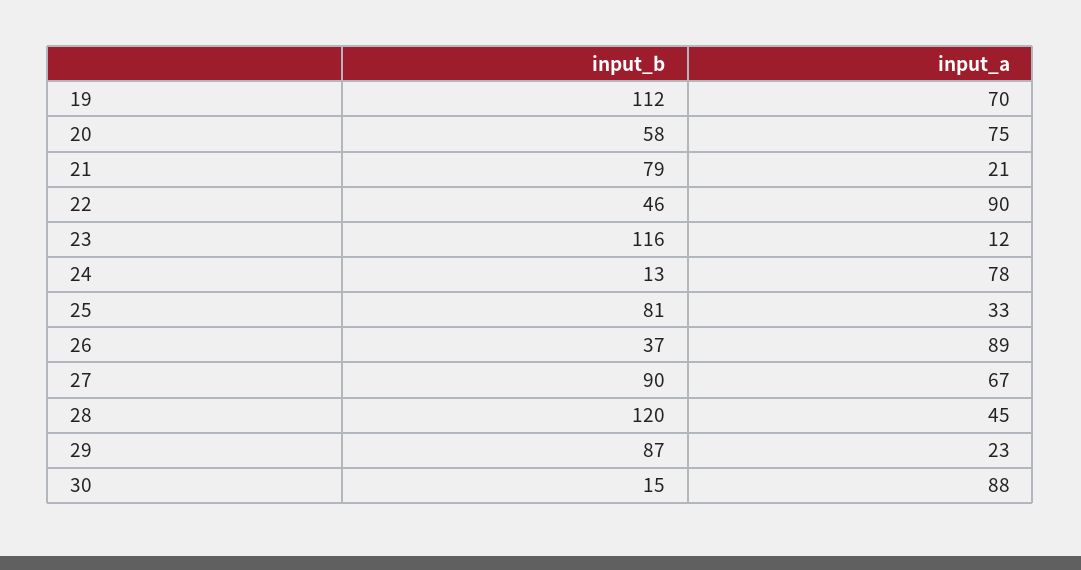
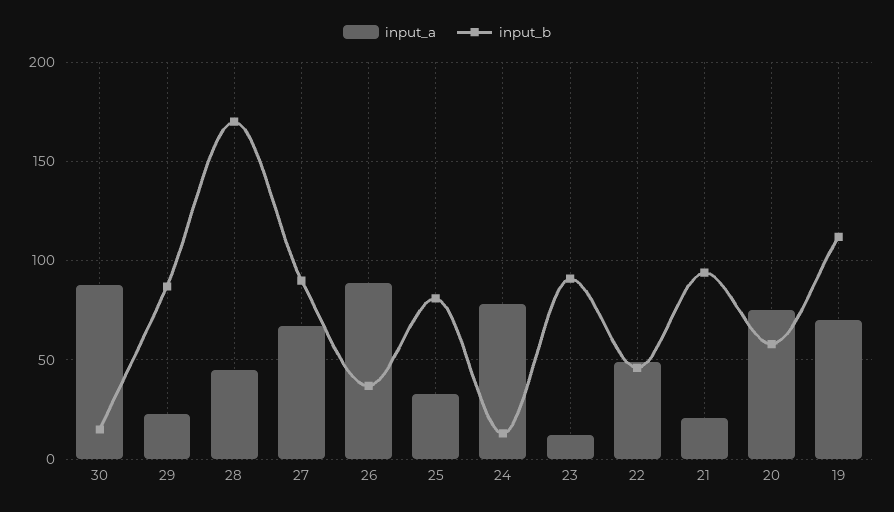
input_b, 21: 79 -> 95
input_a, 22: 90 -> 50
input_b, 23: 116 -> 90
input_b, 28: 120 -> 170

